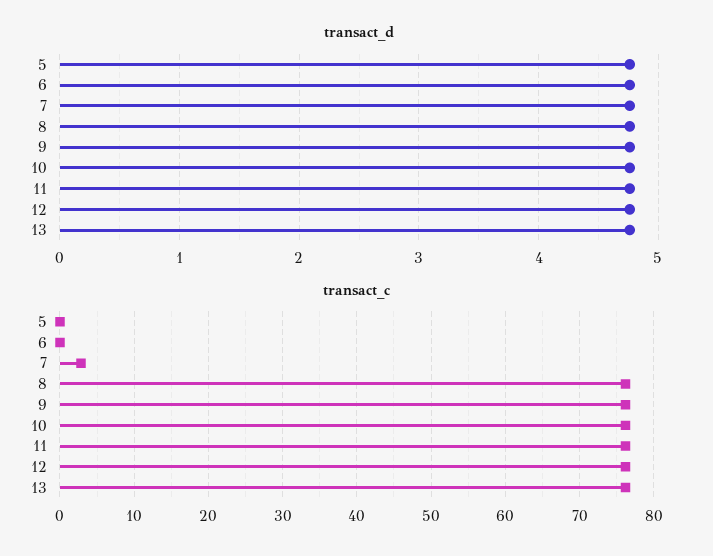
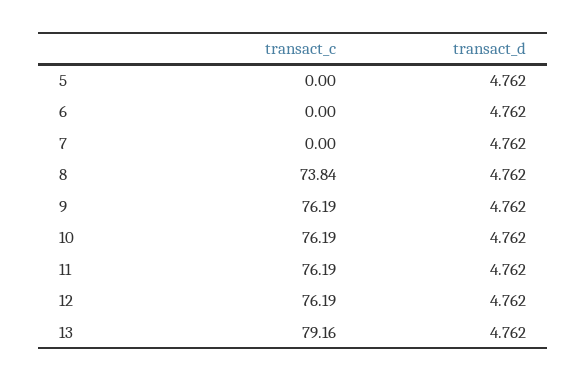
transact_c, 7: 3 -> 0
transact_c, 8: 76 -> 73.84
transact_c, 13: 76 -> 79.16

